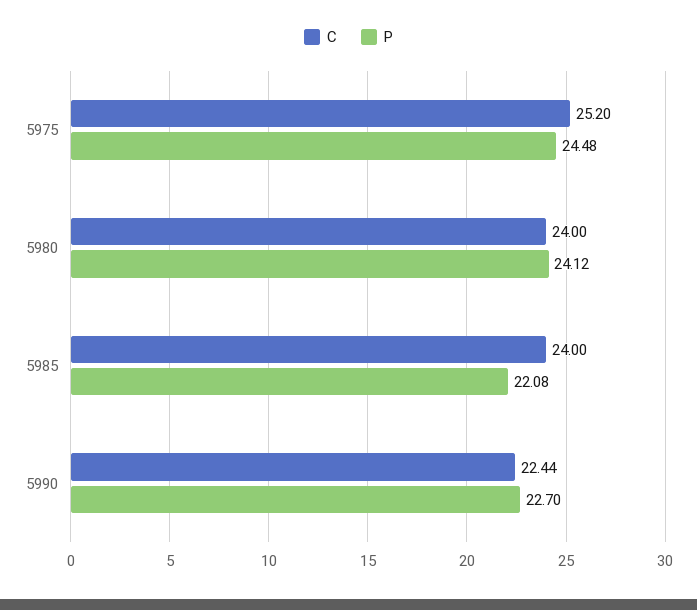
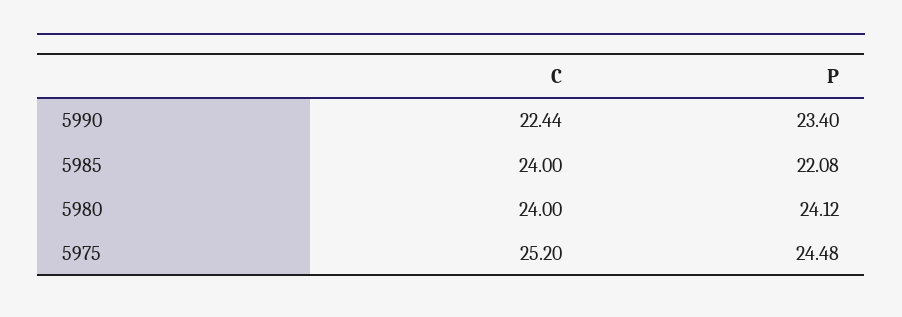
P, 5990: 22.7 -> 23.4

